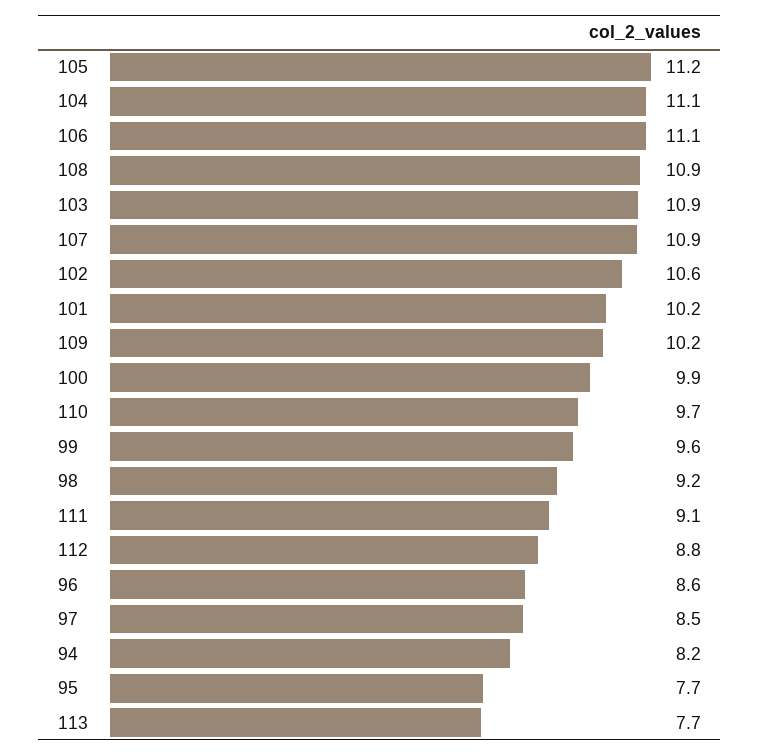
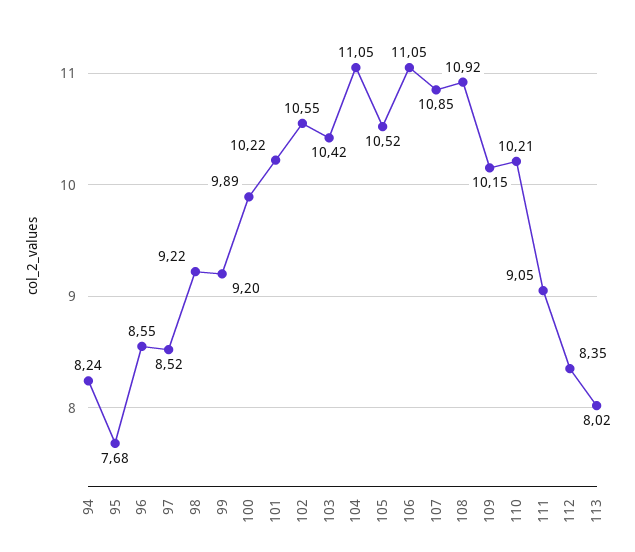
105: 11.2 -> 10.52
103: 10.9 -> 10.42
110: 9.7 -> 10.21
99: 9.6 -> 9.2
112: 8.8 -> 8.35
113: 7.7 -> 8.02

